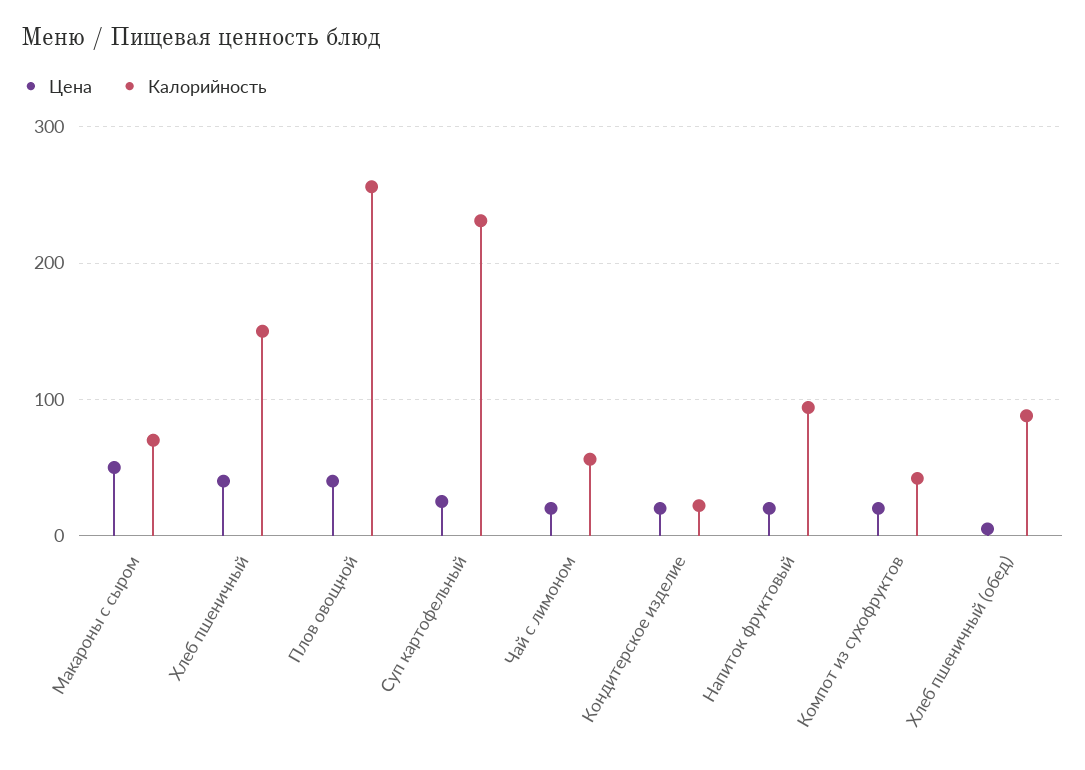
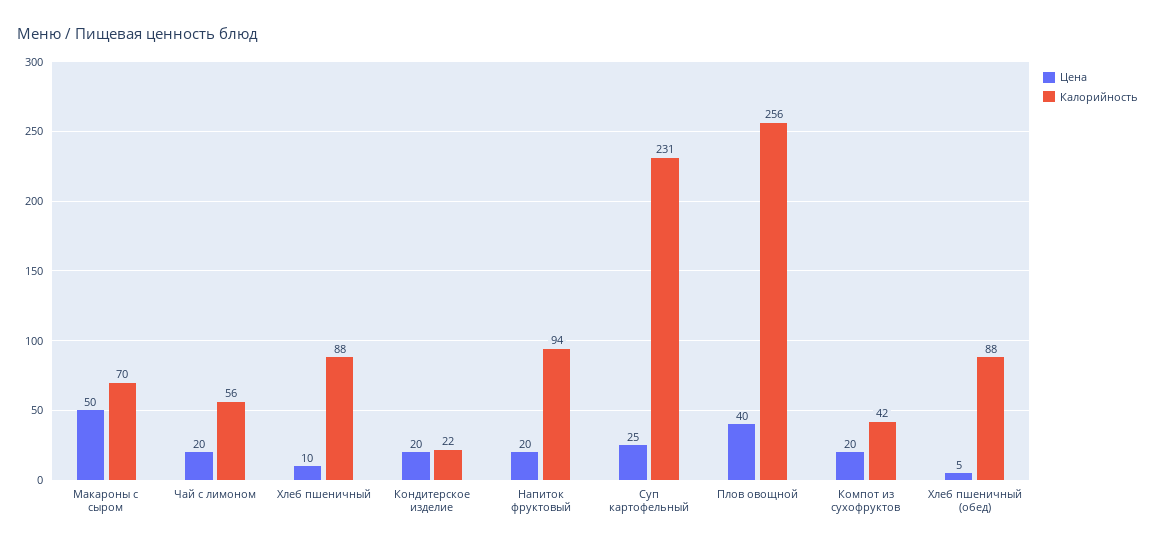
Цена, Хлеб пшеничный: 40 -> 10
Калорийность, Хлеб пшеничный: 150 -> 88

